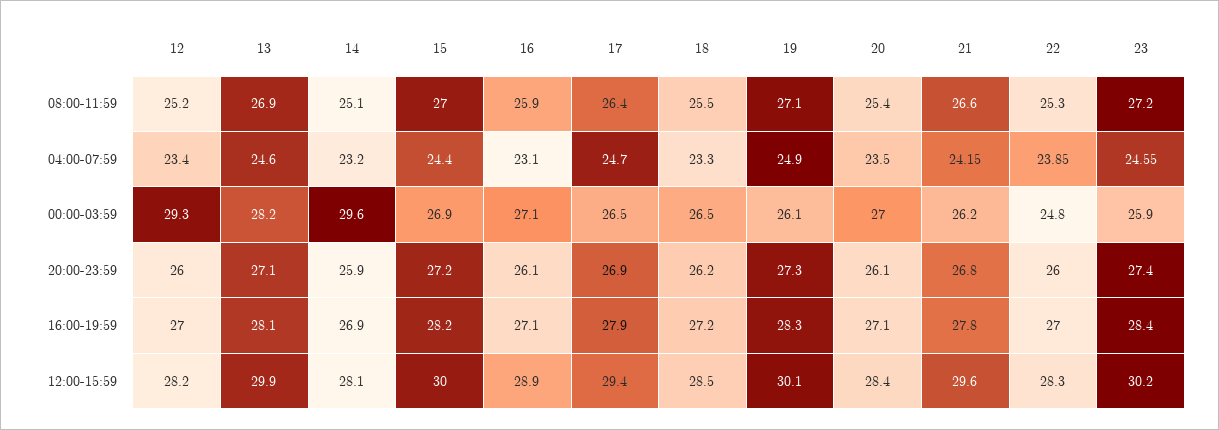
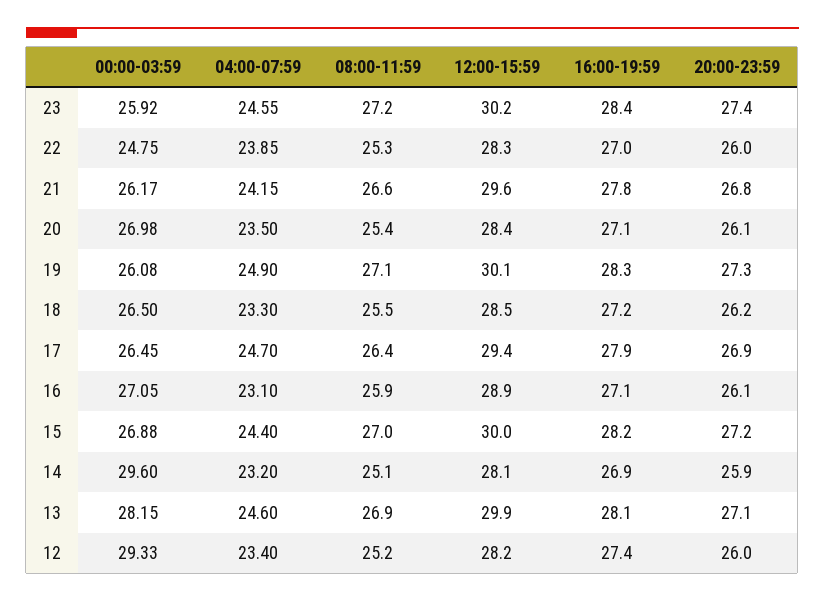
12, 16:00-19:59: 27 -> 27.4

